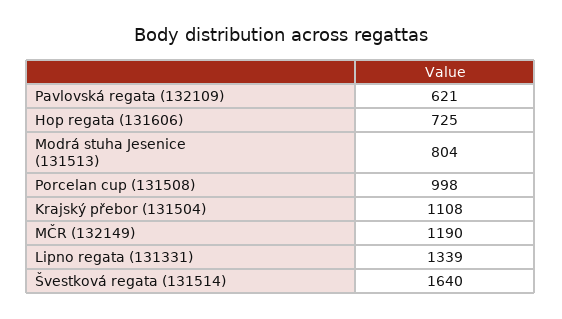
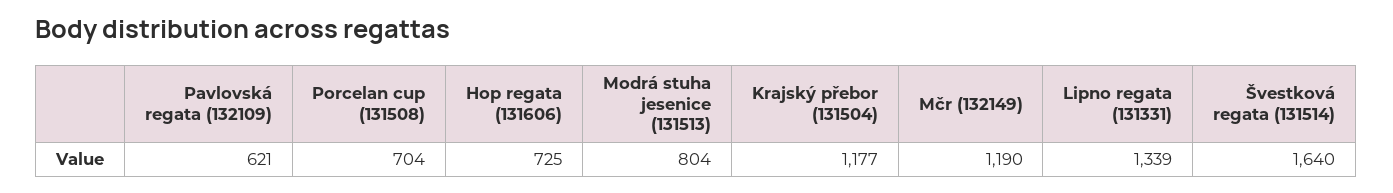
Porcelan cup (131508): 998 -> 704
Krajský přebor (131504): 1108 -> 1177

